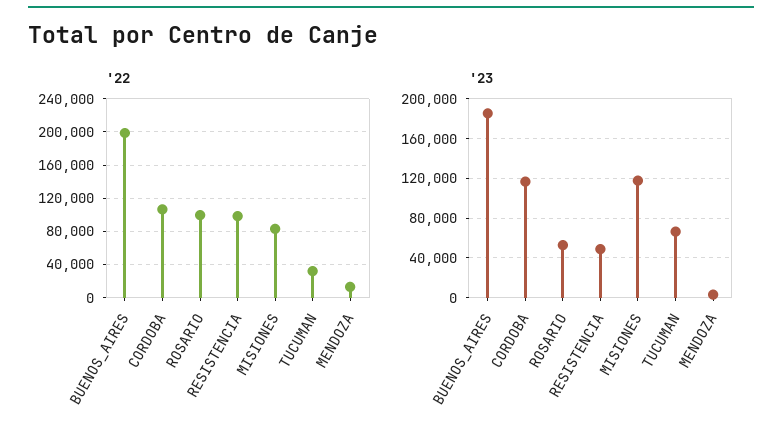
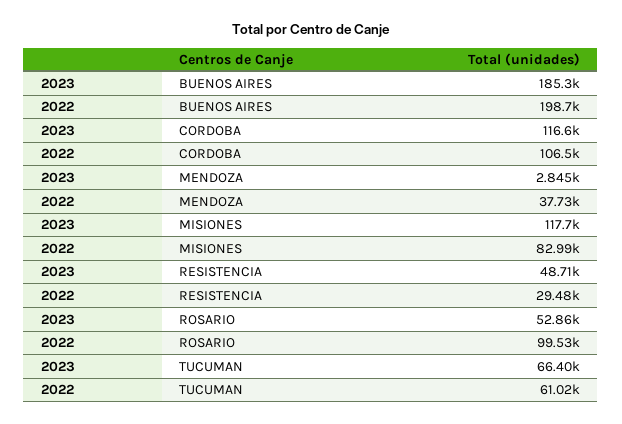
'22, RESISTENCIA: 100000 -> 29480
'22, TUCUMAN: 30000 -> 61020
'22, MENDOZA: 10000 -> 37730

